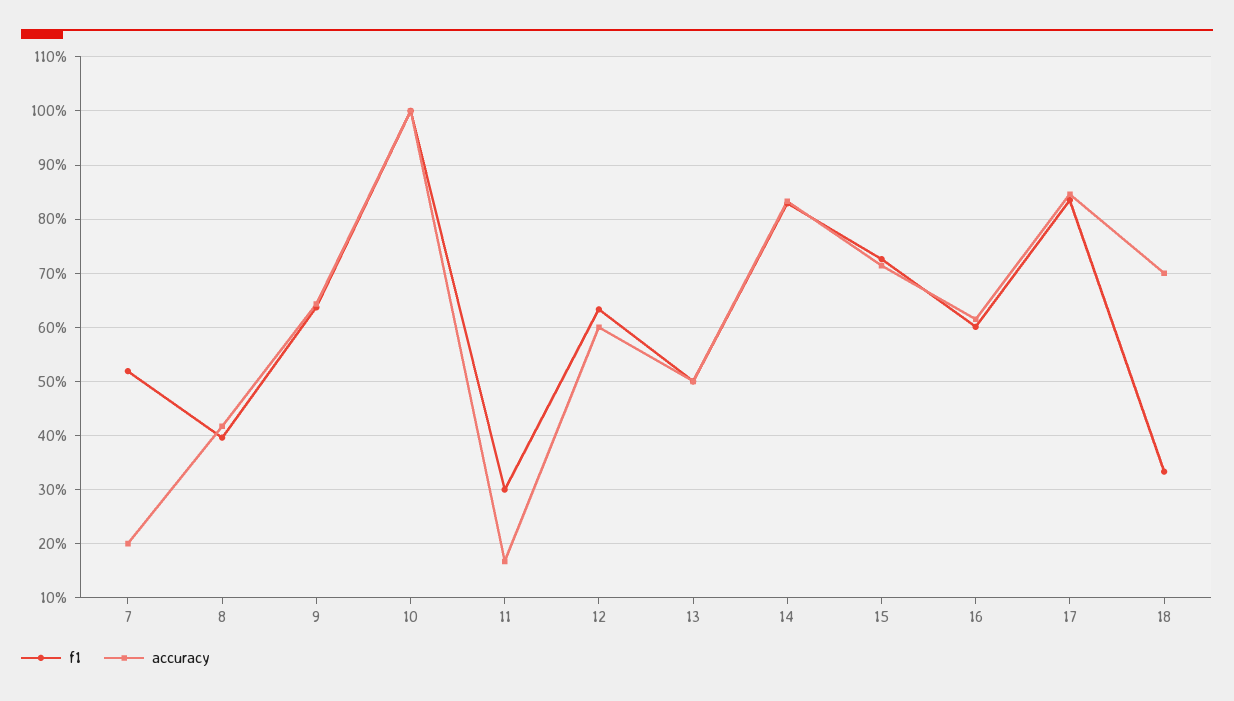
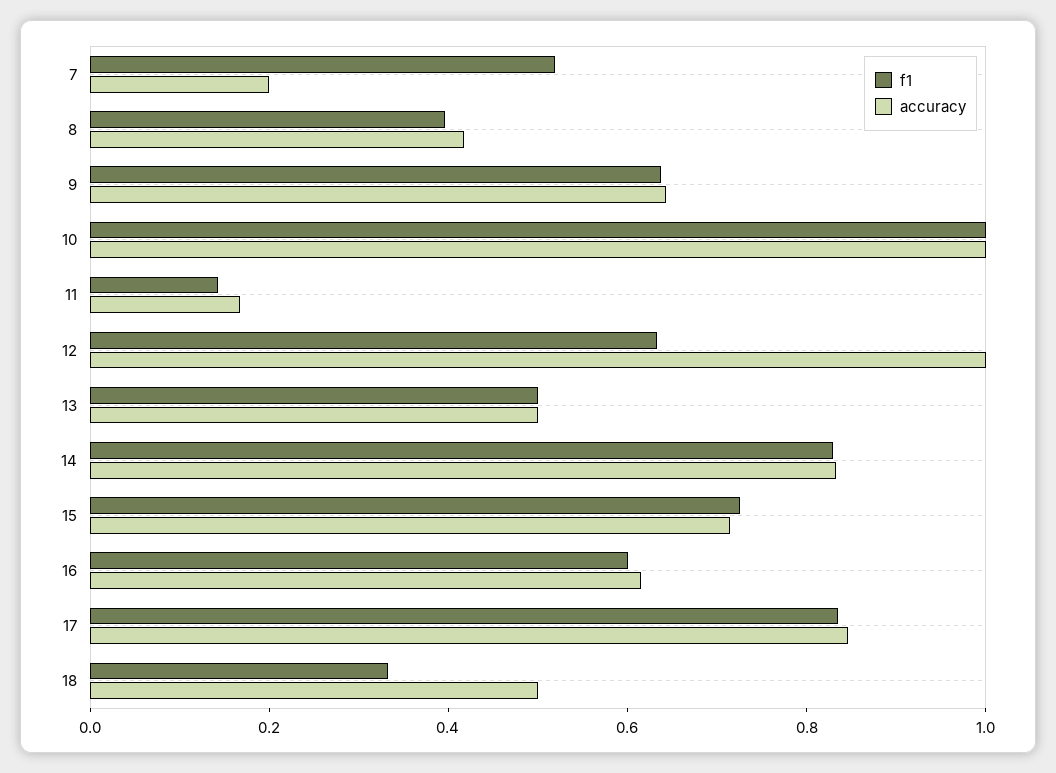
f1, 11: 0.3 -> 0.15
accuracy, 12: 0.6 -> 1
accuracy, 18: 0.7 -> 0.5

